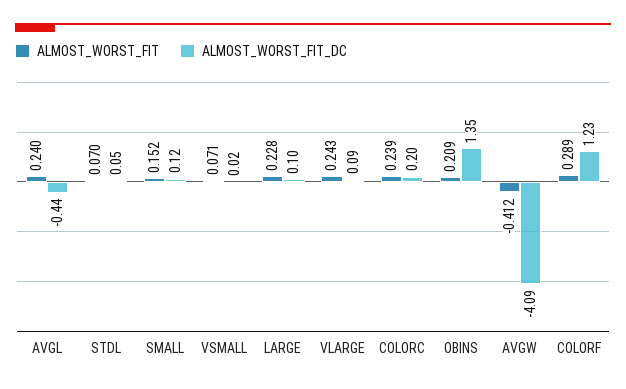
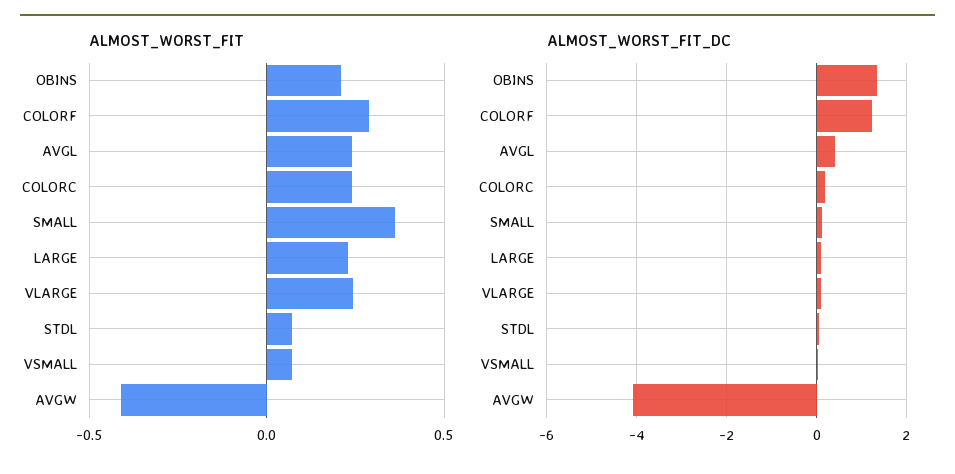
ALMOST_WORST_FIT_DC, AVGL: -0.44 -> 0.4
ALMOST_WORST_FIT, SMALL: 0.152 -> 0.35

